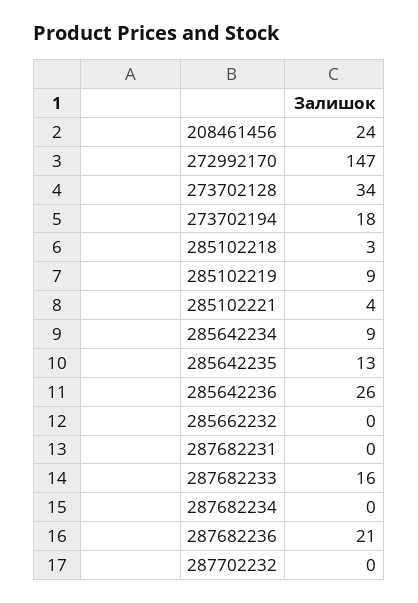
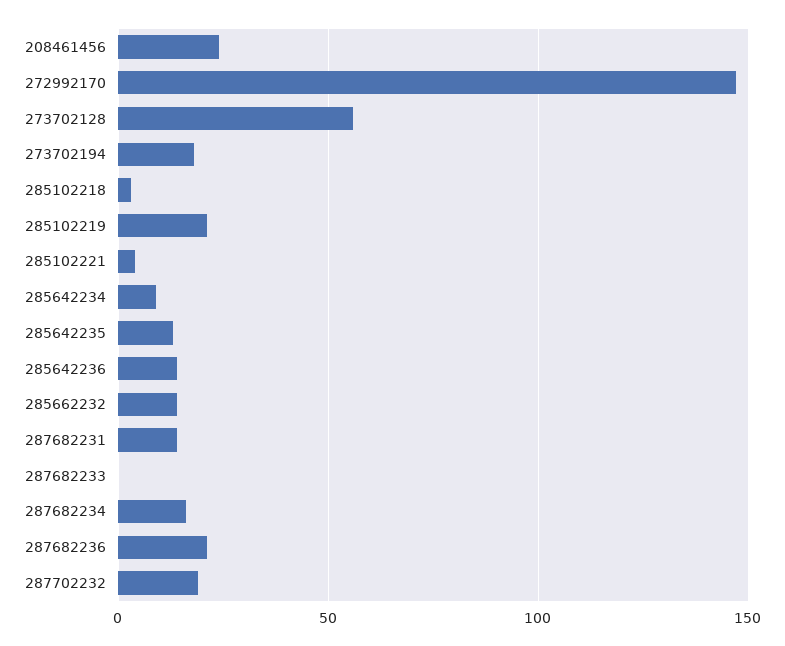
273702128: 34 -> 55
285102219: 9 -> 20
285642236: 26 -> 15
285662232: 0 -> 15
287682231: 0 -> 15
287682233: 16 -> 0
287682234: 0 -> 15
287702232: 0 -> 20

